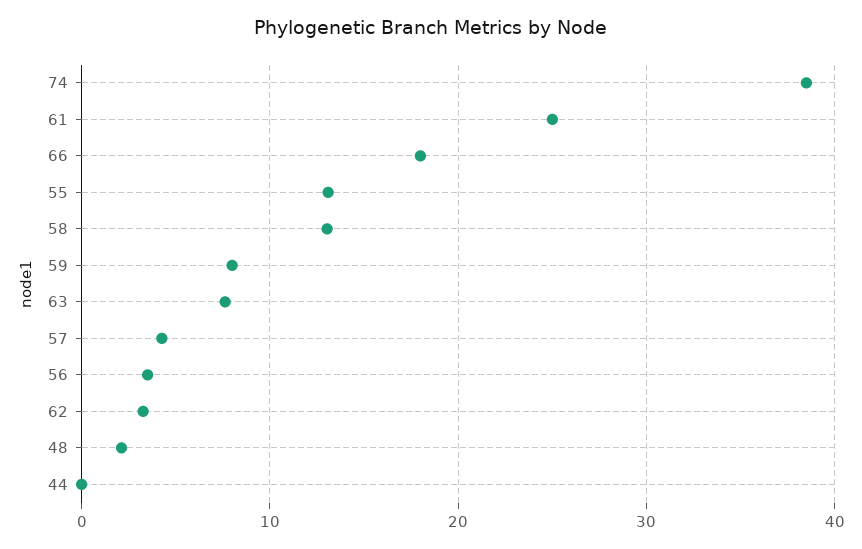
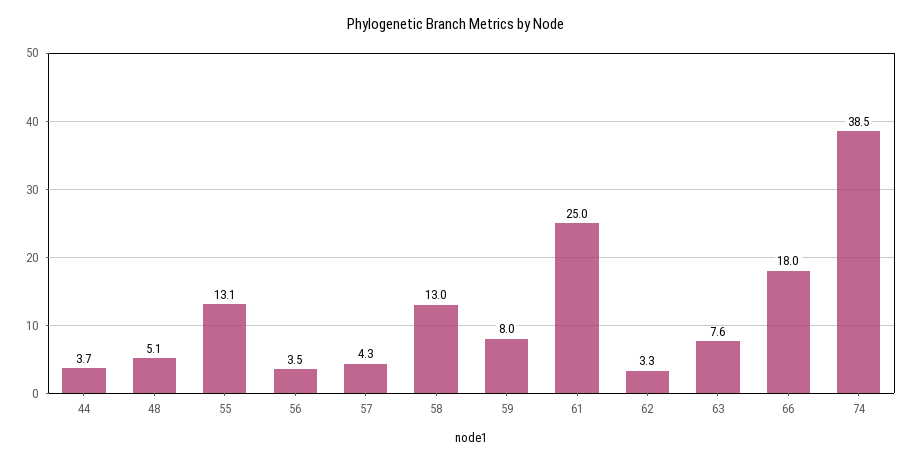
48: 2 -> 5.1
44: 0 -> 3.7

